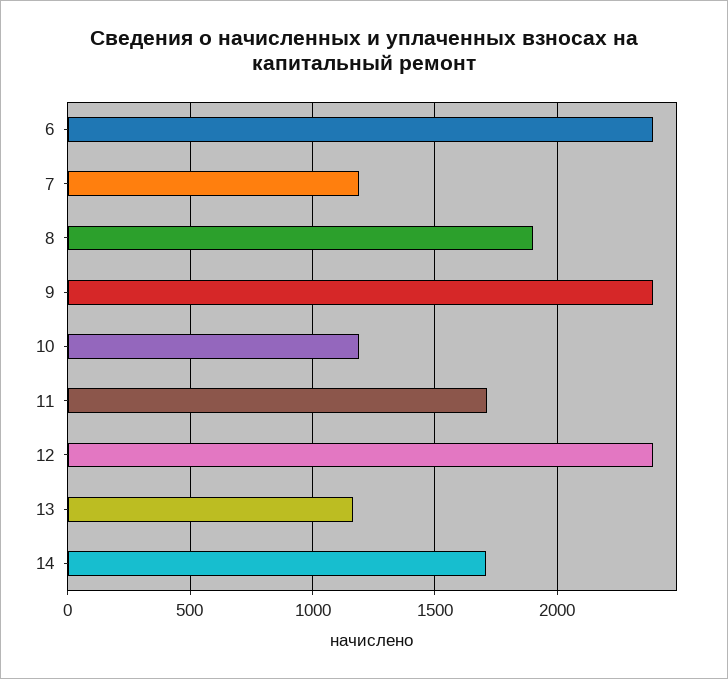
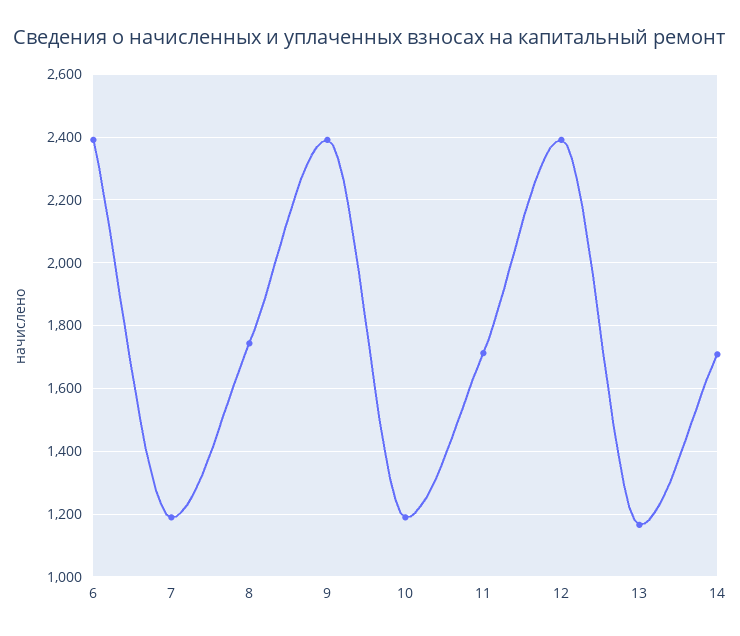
8: 1900 -> 1740

